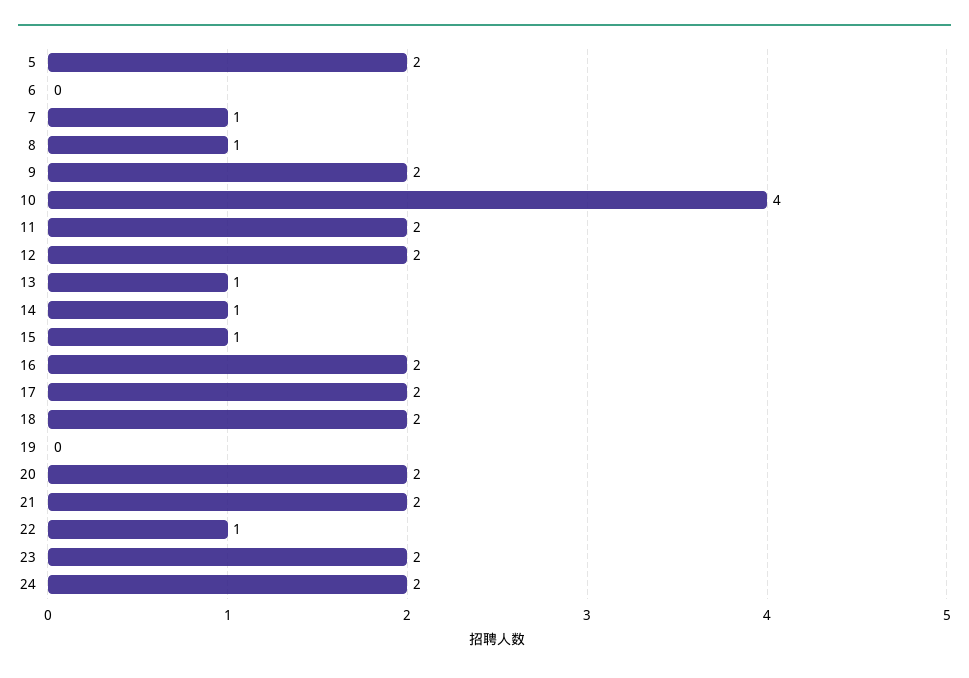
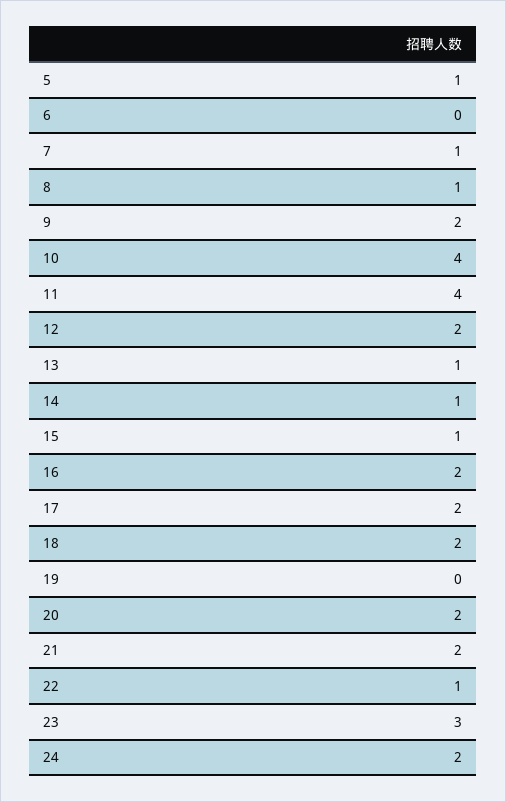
5: 2 -> 1
11: 2 -> 4
23: 2 -> 3

